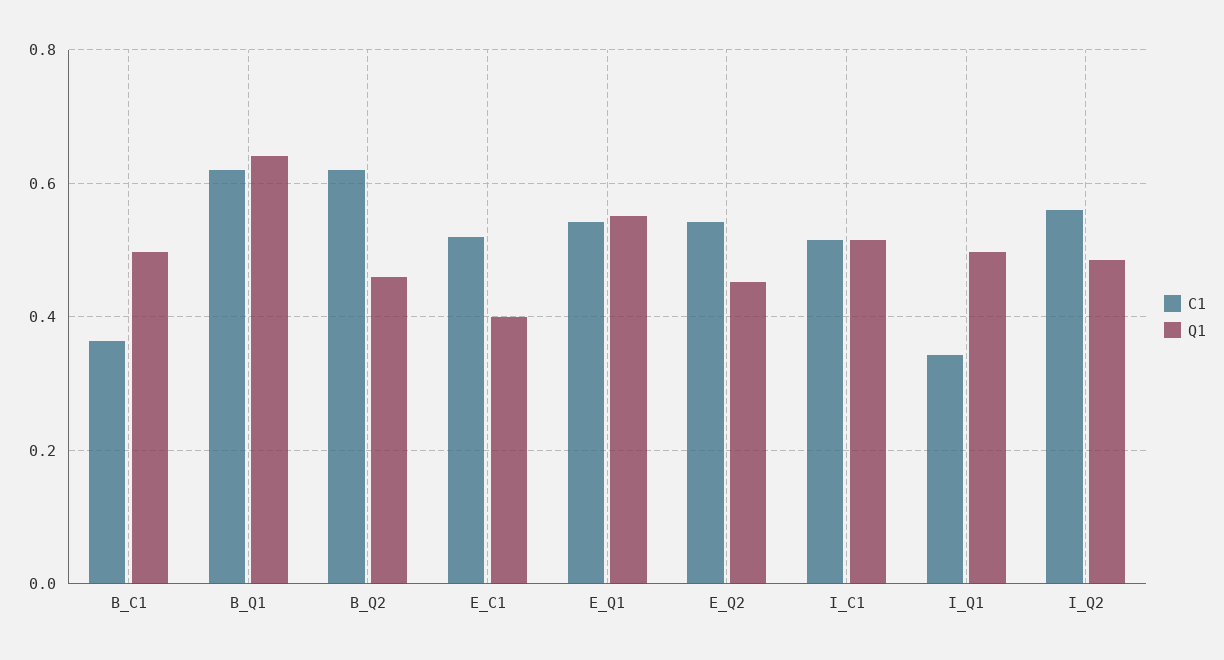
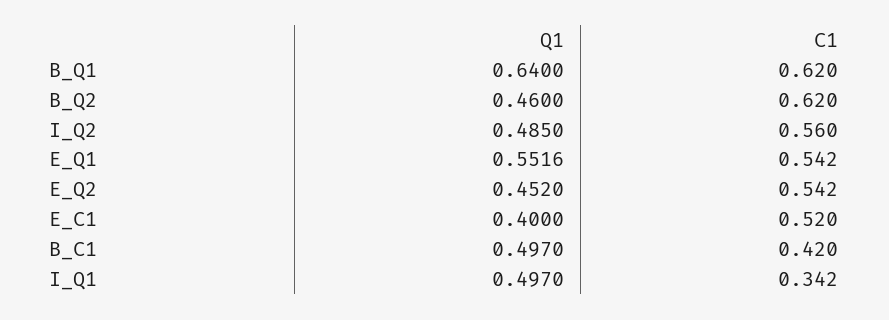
C1, B_C1: 0.36 -> 0.42
C1, I_C1: 0.52 -> none
Q1, I_C1: 0.52 -> none

